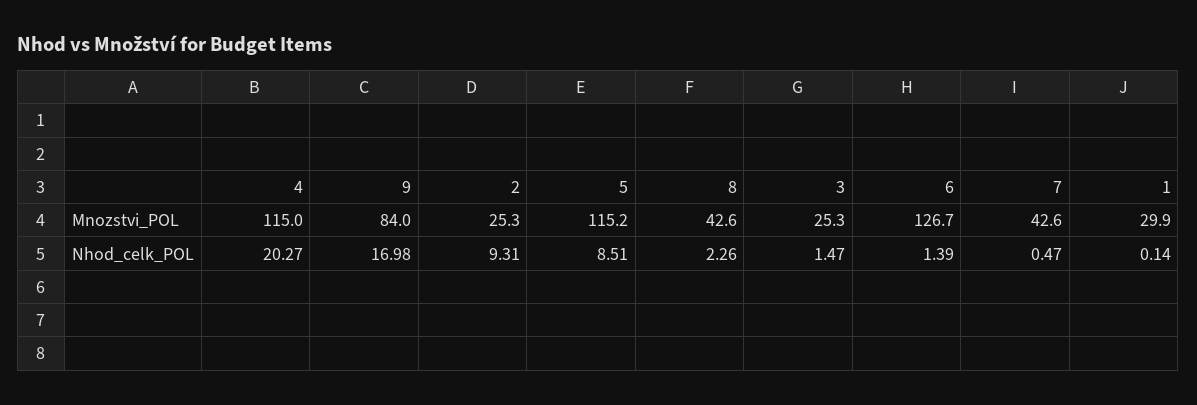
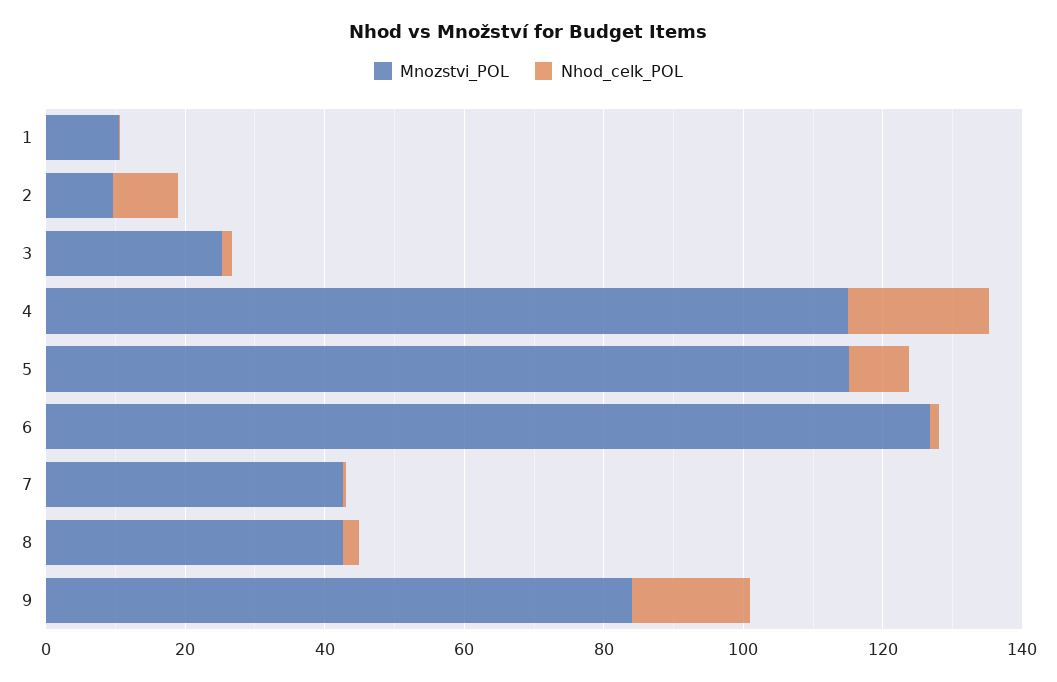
Mnozstvi_POL, 2: 25.3 -> 10
Mnozstvi_POL, 1: 29.9 -> 10

